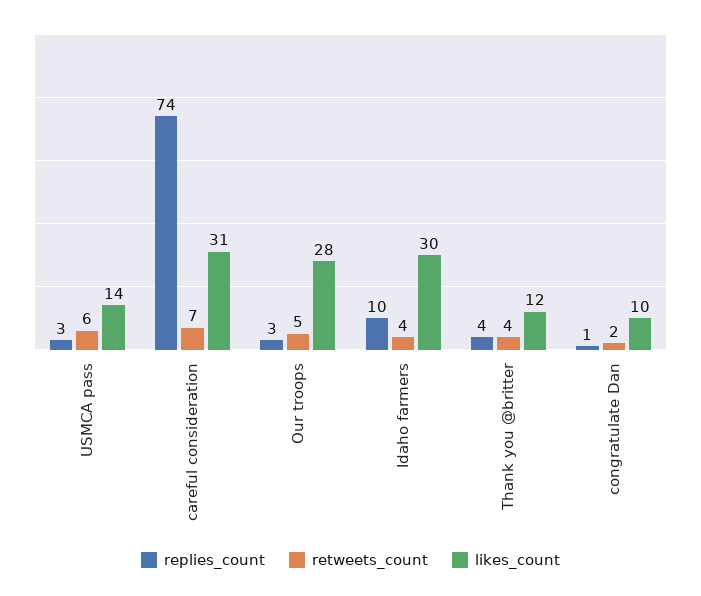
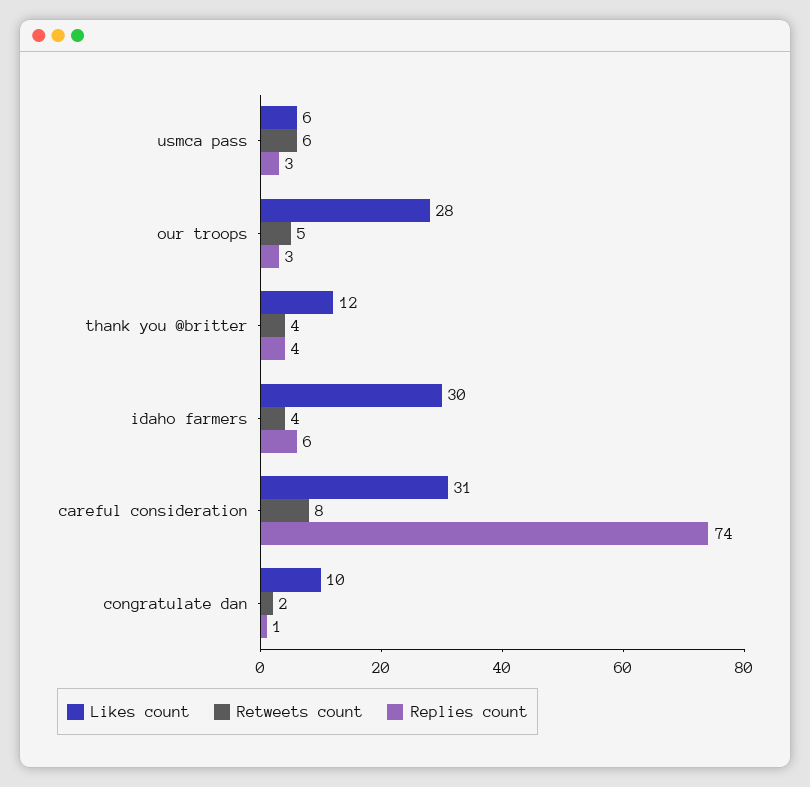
likes_count, USMCA pass: 14 -> 6
retweets_count, careful consideration: 7 -> 8
replies_count, Idaho farmers: 10 -> 6

